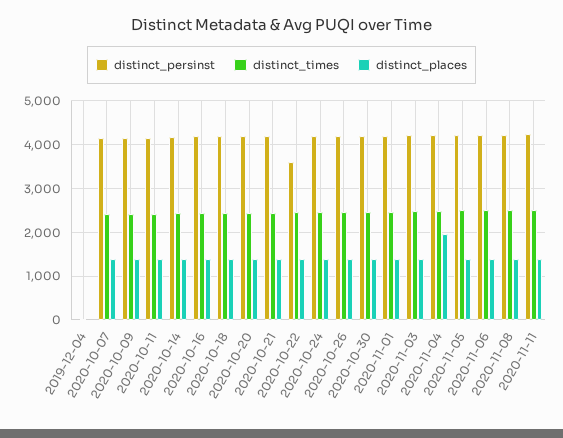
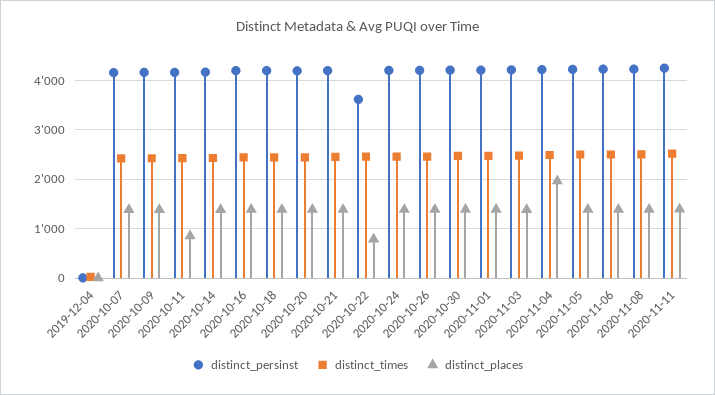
distinct_places, 2020-10-11: 1400 -> 800
distinct_places, 2020-10-22: 1400 -> 800

